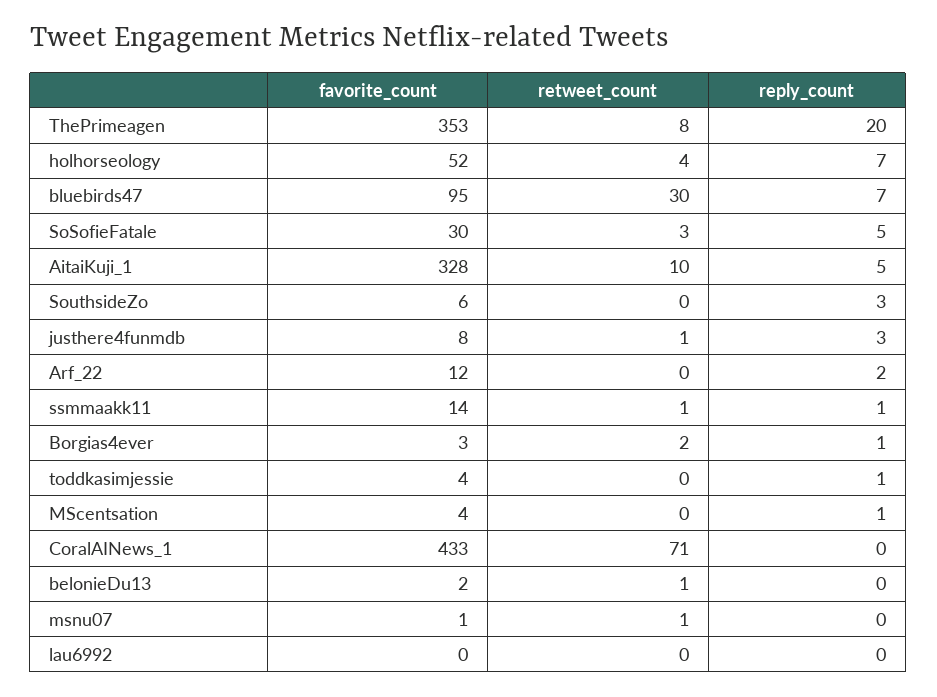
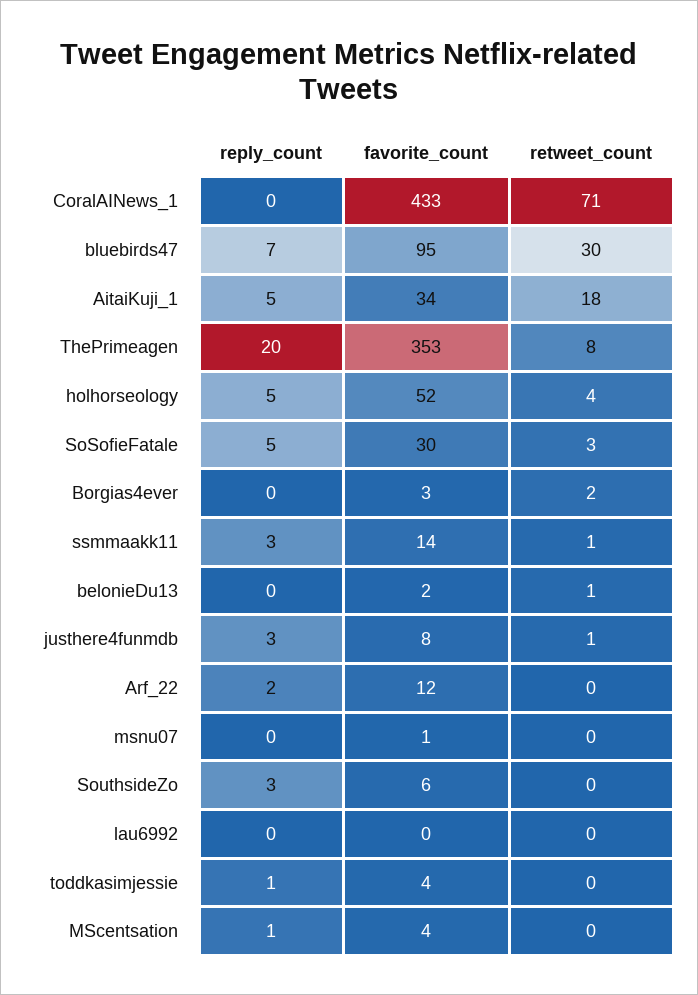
reply_count, holhorseology: 7 -> 5
favorite_count, AitaiKuji_1: 328 -> 34
retweet_count, AitaiKuji_1: 10 -> 18
reply_count, ssmmaakk11: 1 -> 3
reply_count, Borgias4ever: 1 -> 0
retweet_count, msnu07: 1 -> 0

